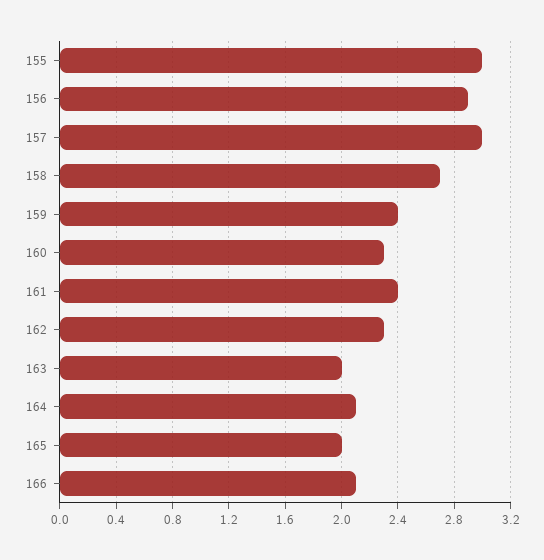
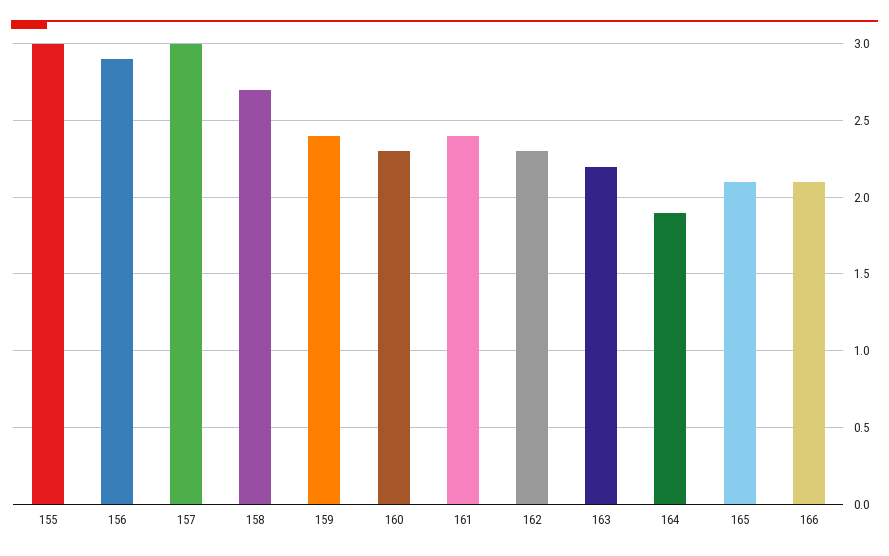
163: 2 -> 2.2
164: 2.1 -> 1.9
165: 2 -> 2.1

